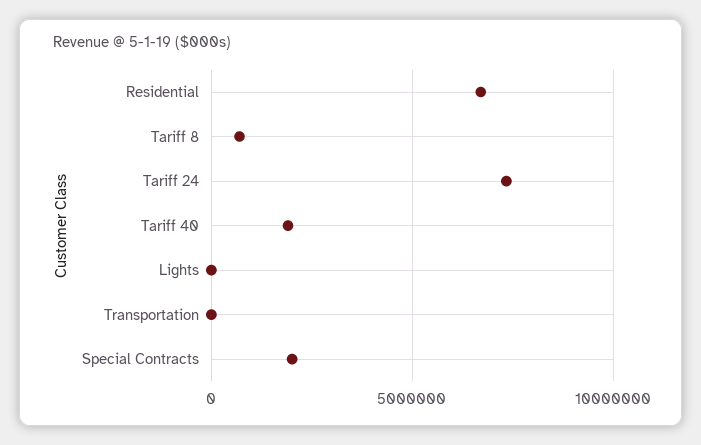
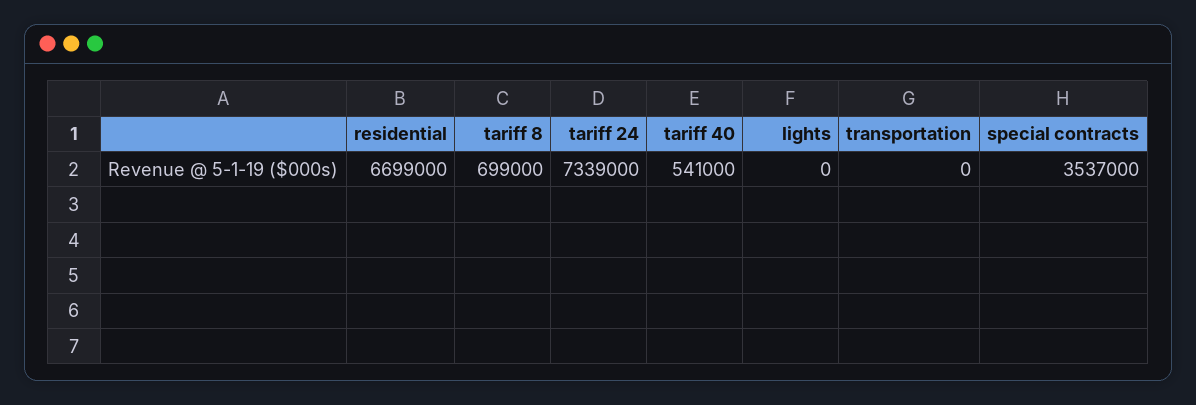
Tariff 40: 2000000 -> 541000
Special Contracts: 2000000 -> 3537000

